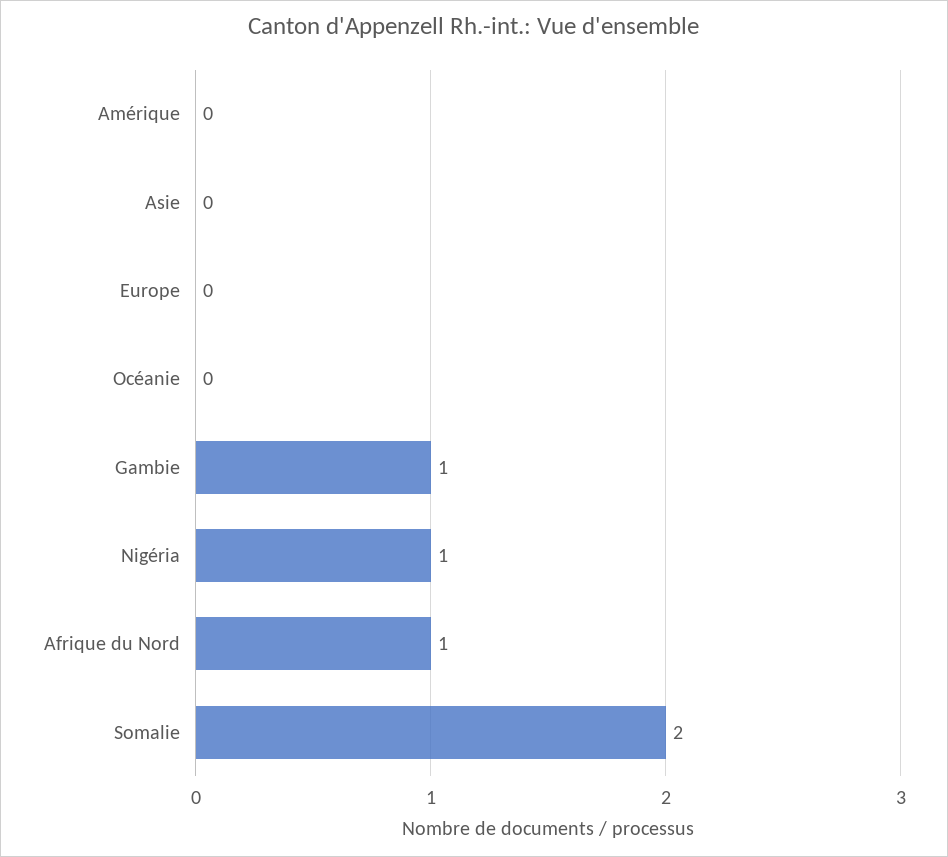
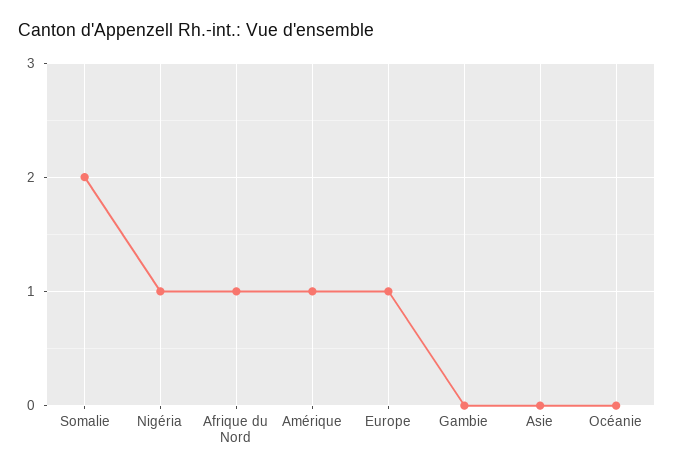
Amérique: 0 -> 1
Europe: 0 -> 1
Gambie: 1 -> 0

